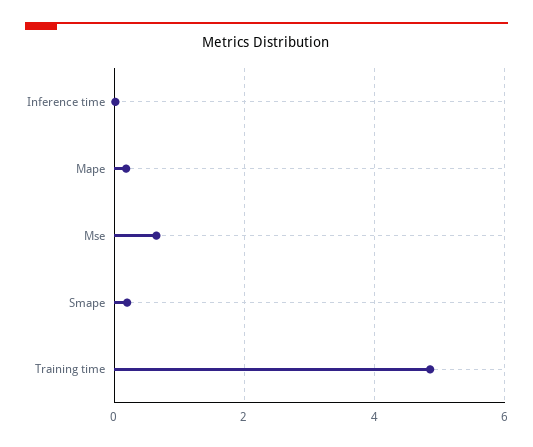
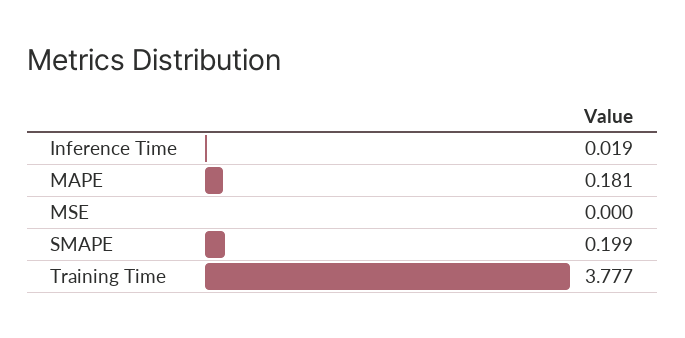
Mse: 0.6 -> 0
Training time: 4.8 -> 3.777

